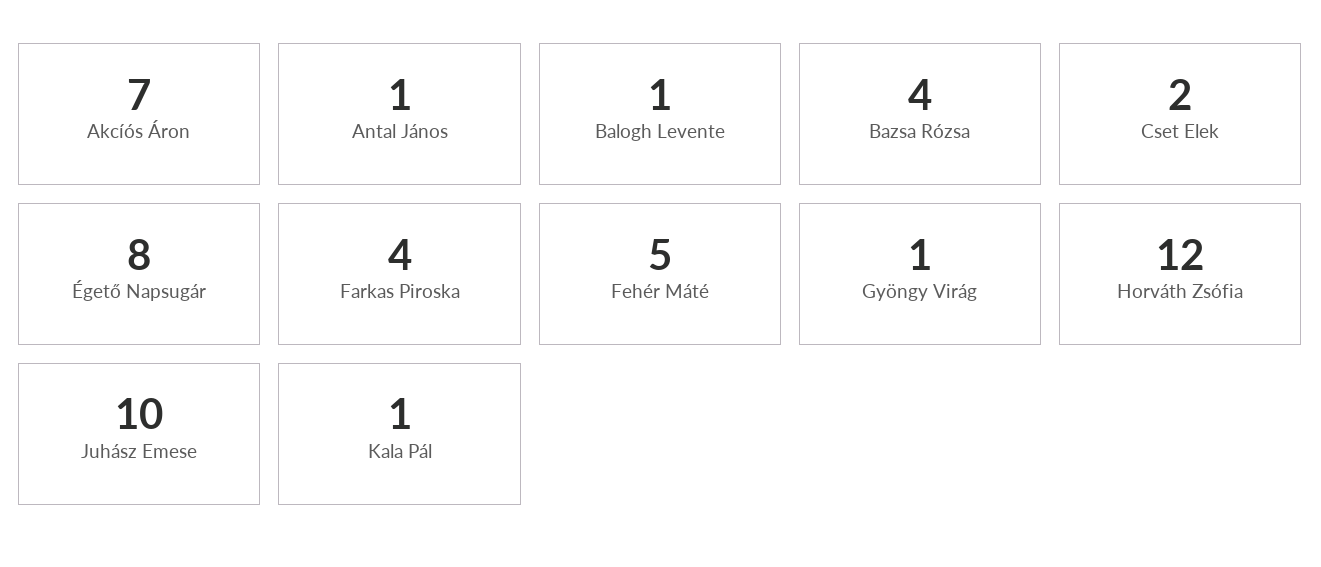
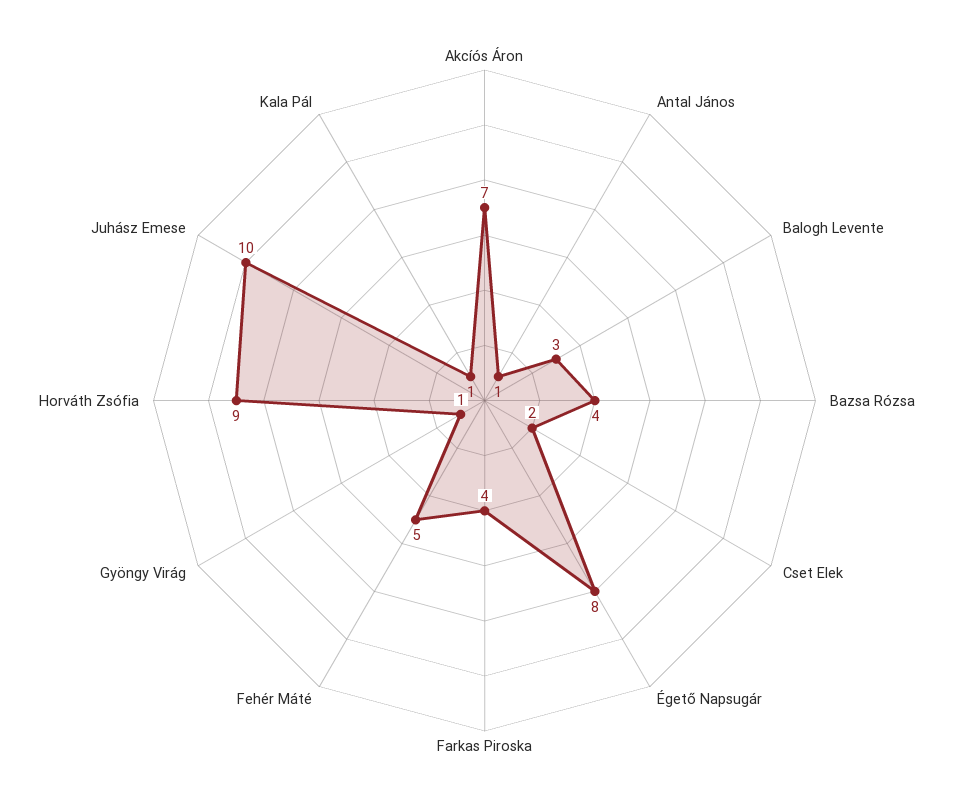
Balogh Levente: 1 -> 3
Horváth Zsófia: 12 -> 9

